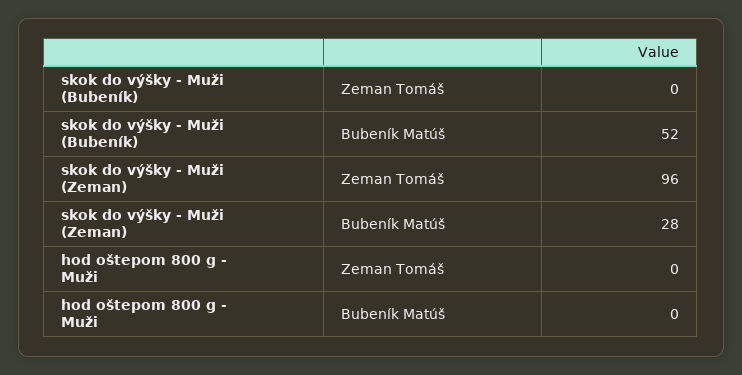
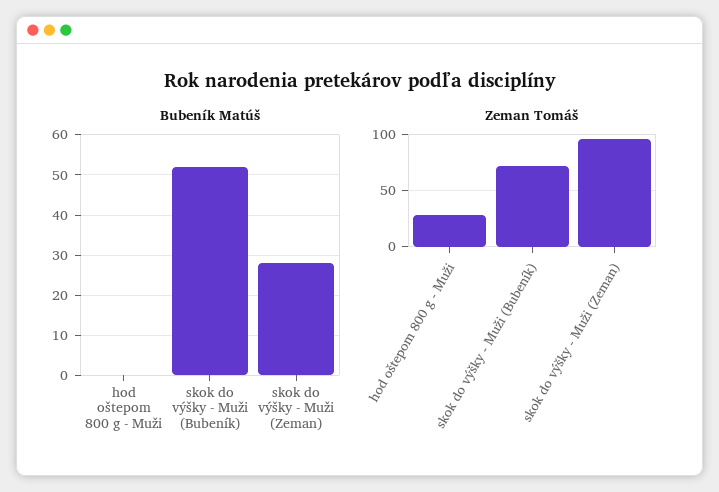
Zeman Tomáš, skok do výšky - Muži (Bubeník): 0 -> 70
Zeman Tomáš, hod oštepom 800 g - Muži: 0 -> 30

